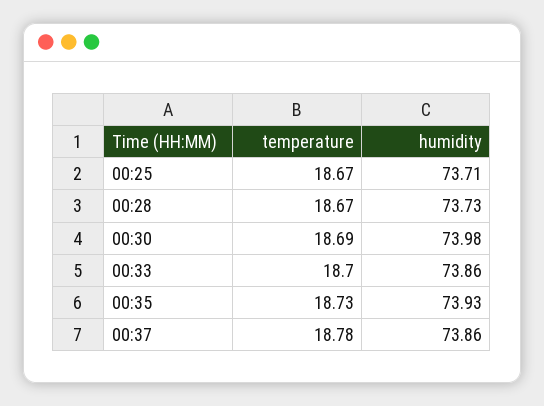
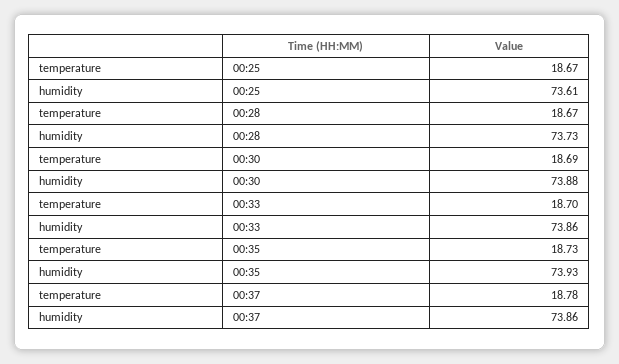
humidity, 00:25: 73.71 -> 73.61
humidity, 00:30: 73.98 -> 73.88

